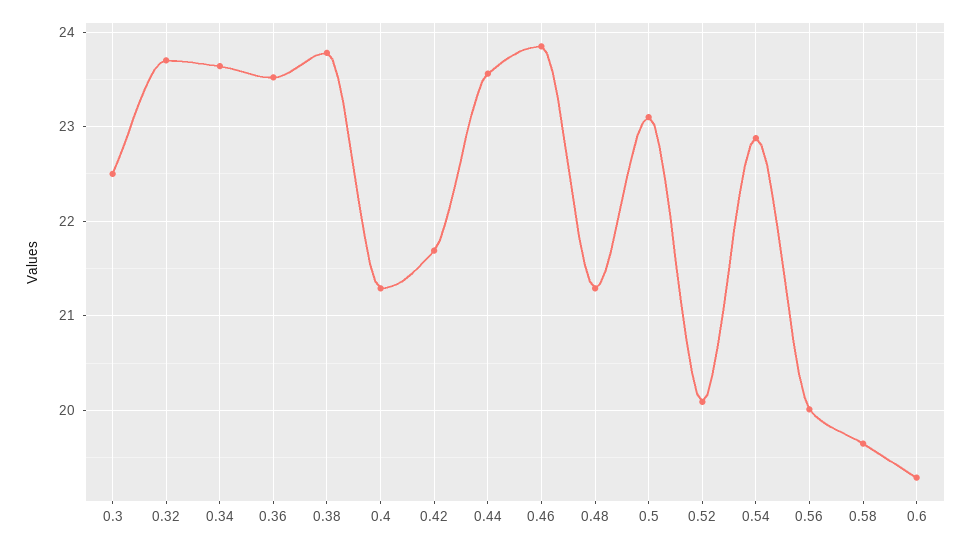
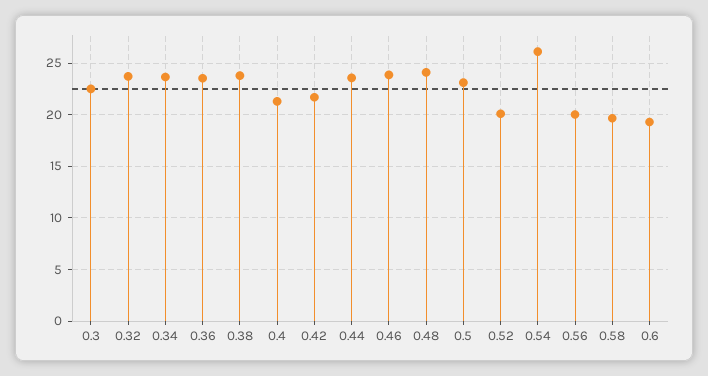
0.48: 21.3 -> 24
0.54: 22.9 -> 26

